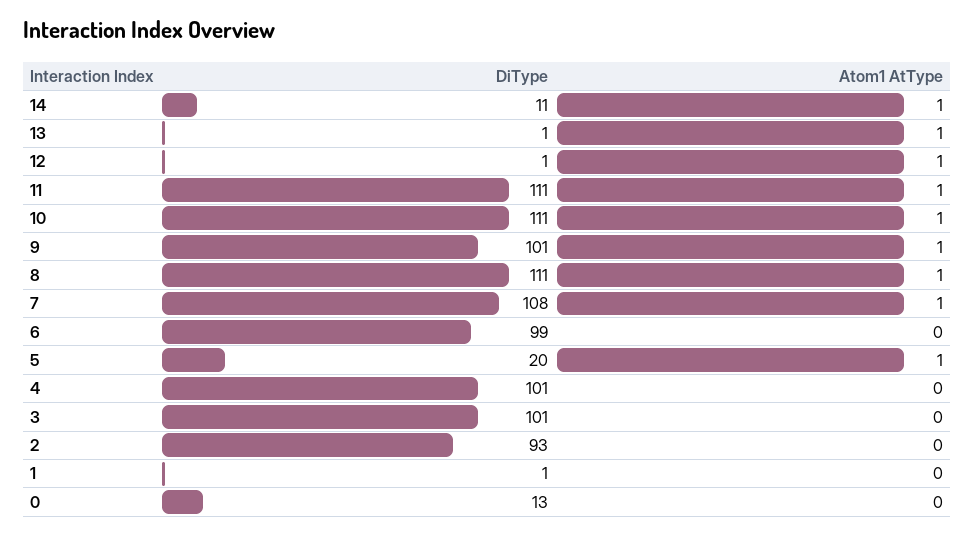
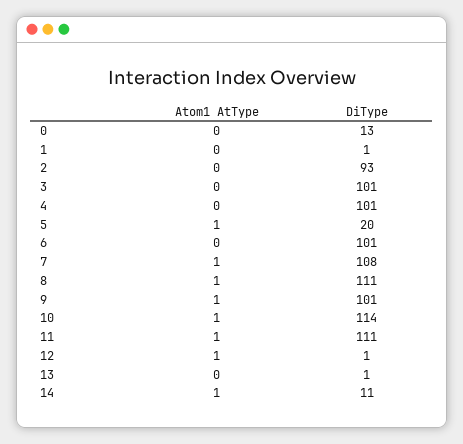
Atom1 AtType, 13: 1 -> 0
DiType, 10: 111 -> 114
DiType, 6: 99 -> 101

